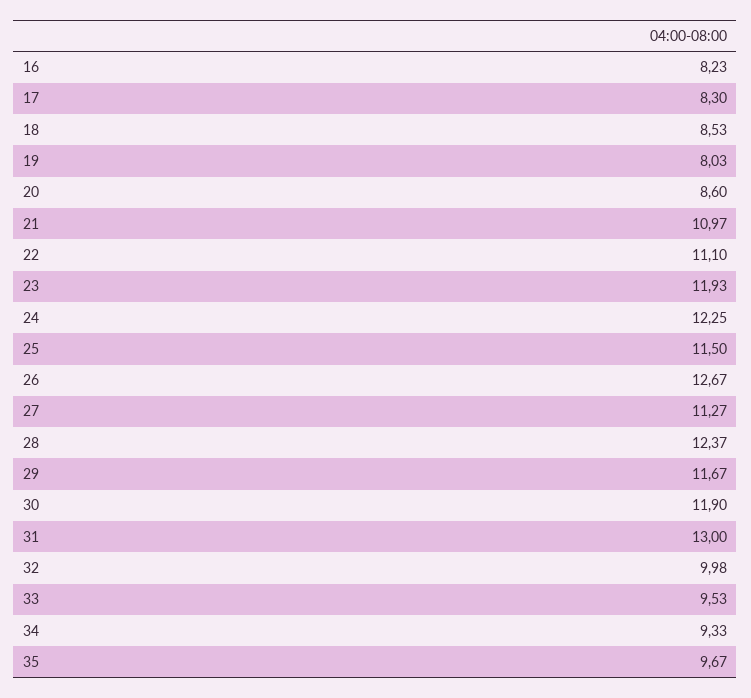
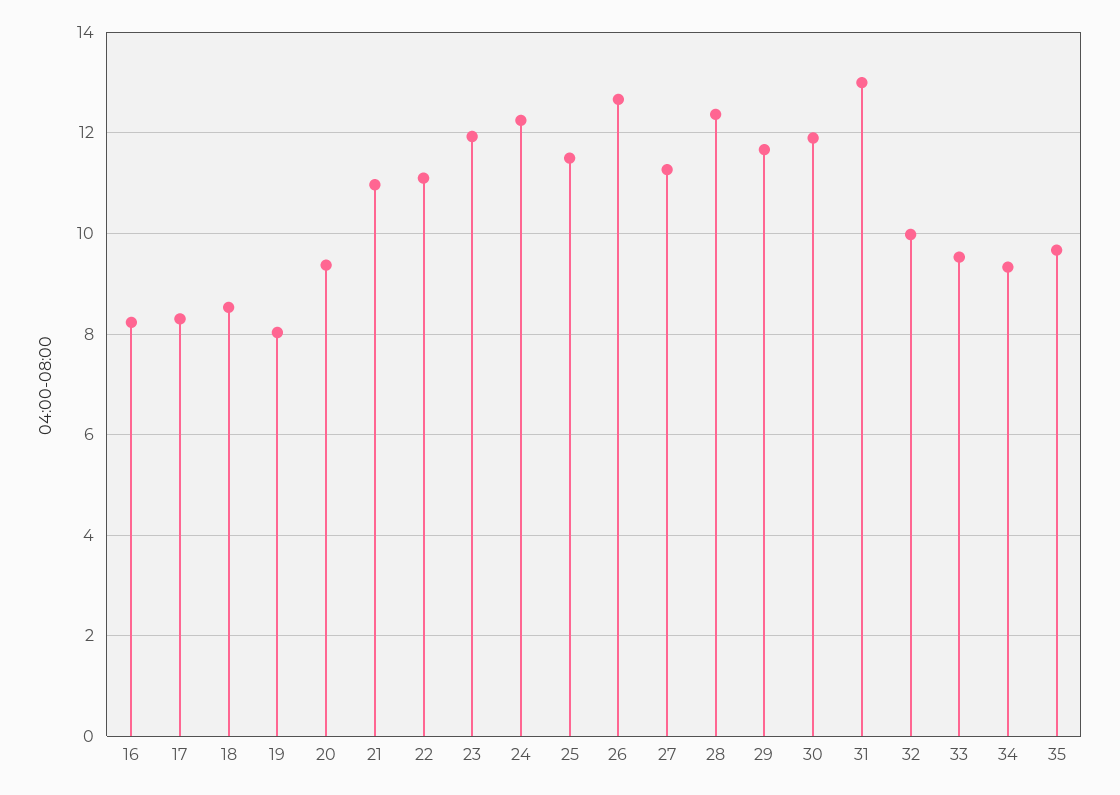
20: 8.6 -> 9.4

